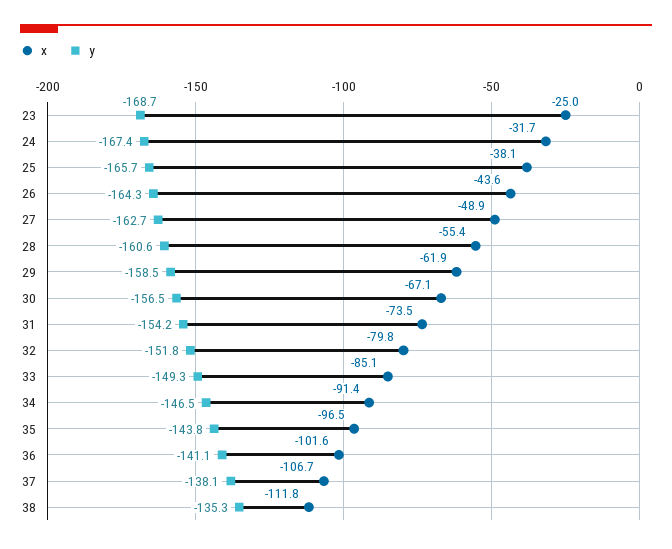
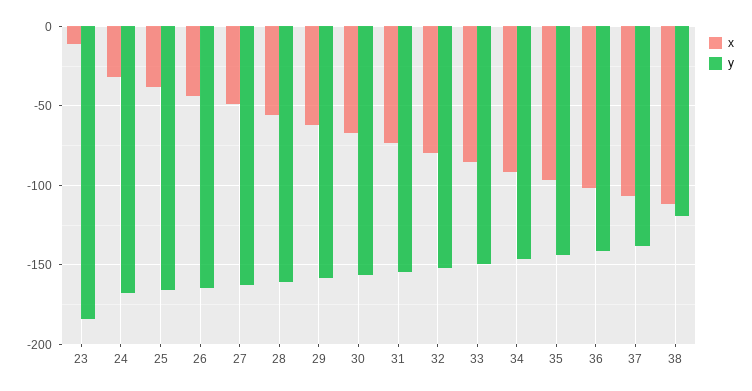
x, 23: -25 -> -10
y, 23: -168.7 -> -185
y, 38: -135.3 -> -120

